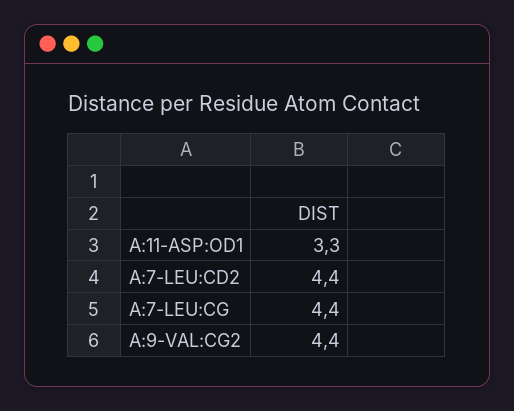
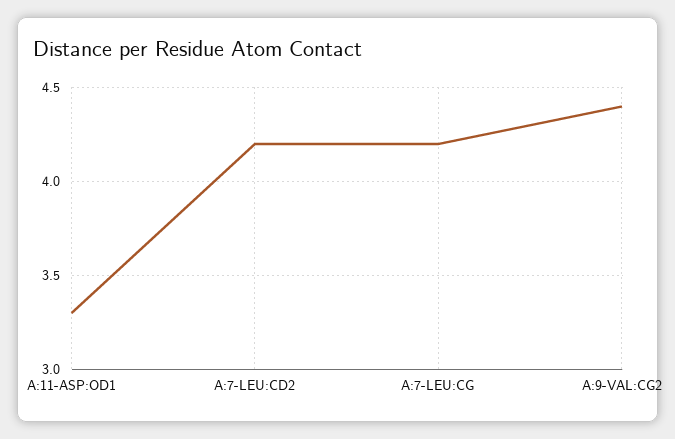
A:7-LEU:CD2: 4.4 -> 4.2
A:7-LEU:CG: 4.4 -> 4.2

